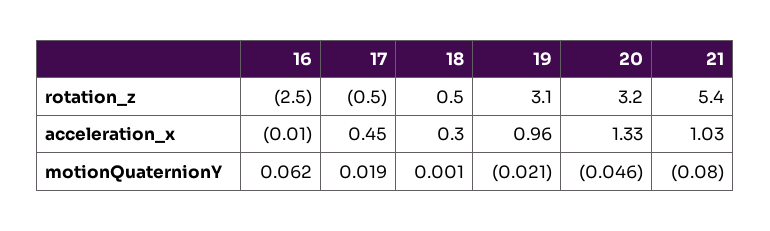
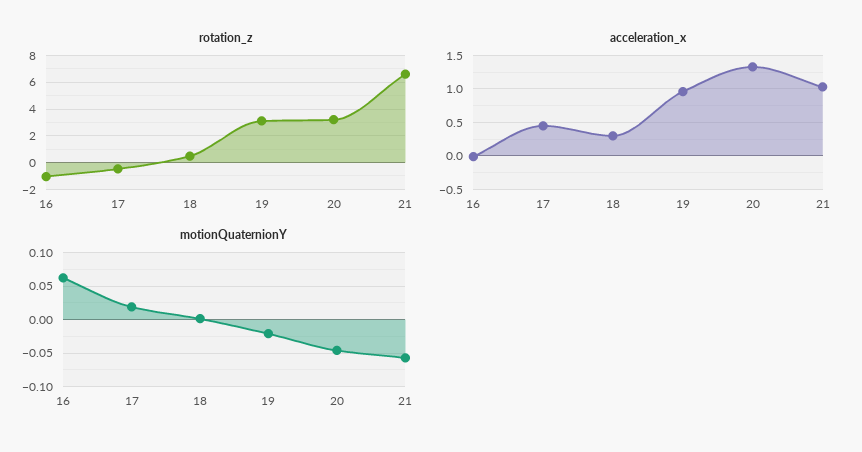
rotation_z, 16: -2.5 -> -1
rotation_z, 21: 5.4 -> 6.5
motionQuaternionY, 21: -0.08 -> -0.06

